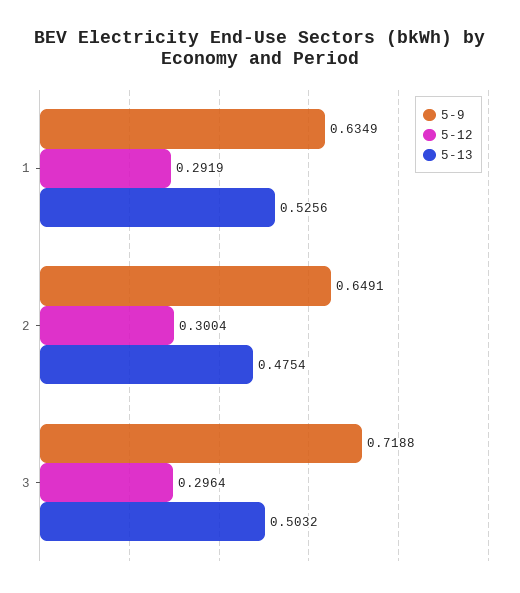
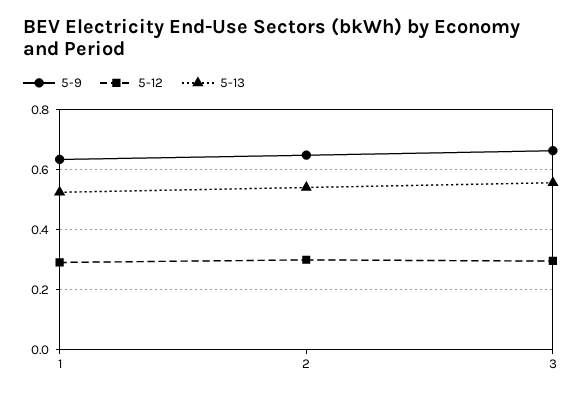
5-13, 2: 0.4754 -> 0.54
5-9, 3: 0.7188 -> 0.66
5-13, 3: 0.5032 -> 0.56

